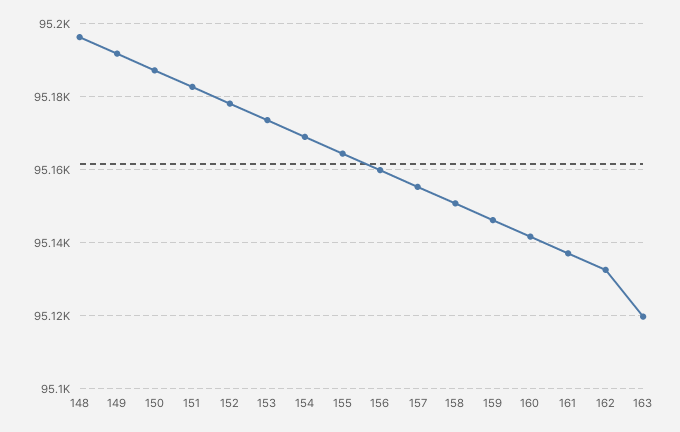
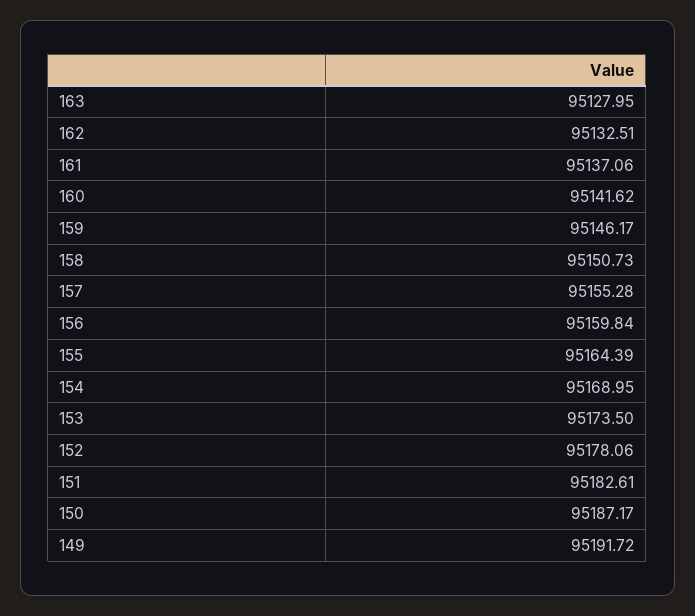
148: 95196 -> none
163: 95120 -> 95127.95

